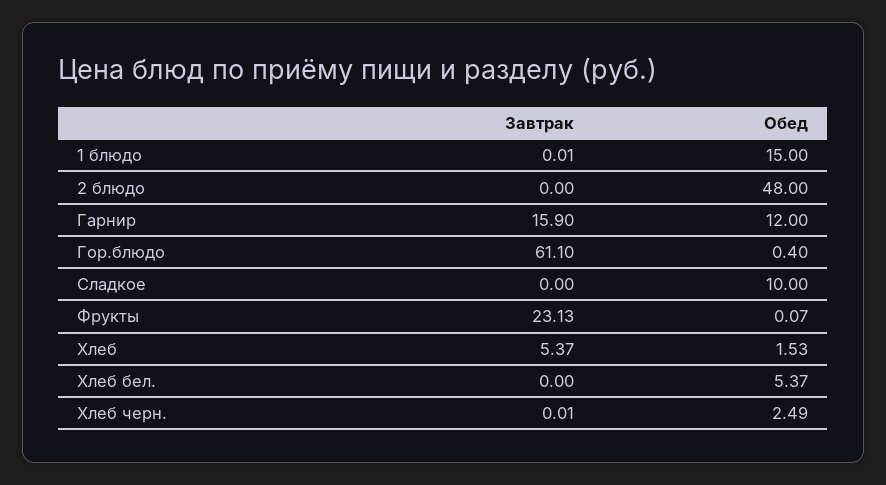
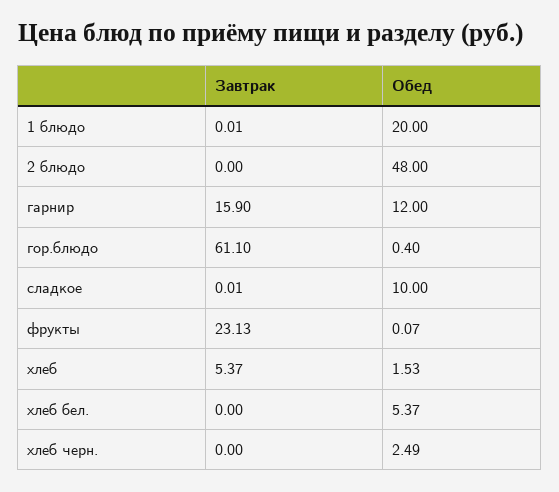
Обед, 1 блюдо: 15 -> 20
Завтрак, Сладкое: 0 -> 0.01
Завтрак, Хлеб черн.: 0.01 -> 0

